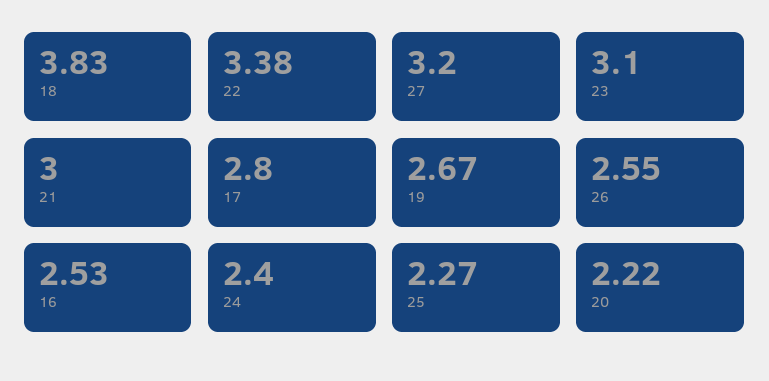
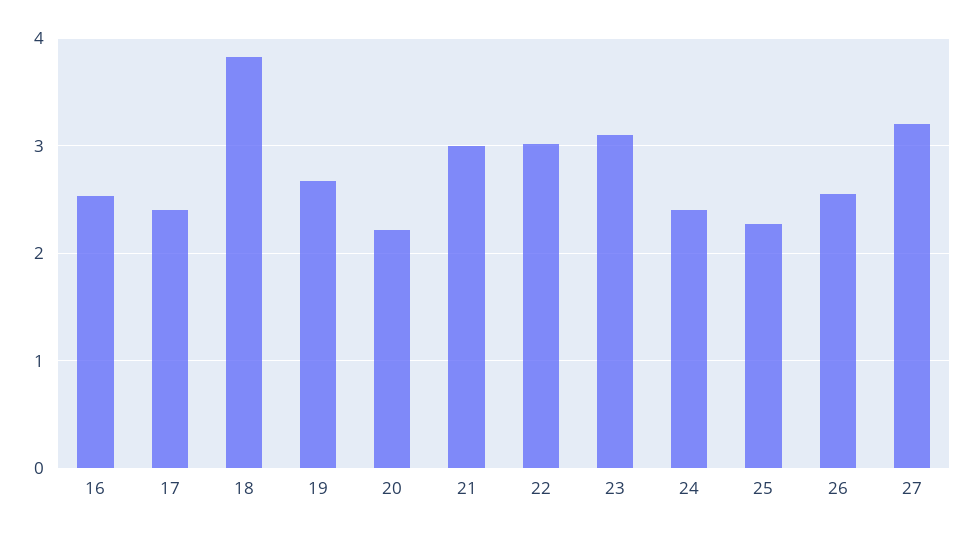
22: 3.38 -> 3
17: 2.8 -> 2.4

